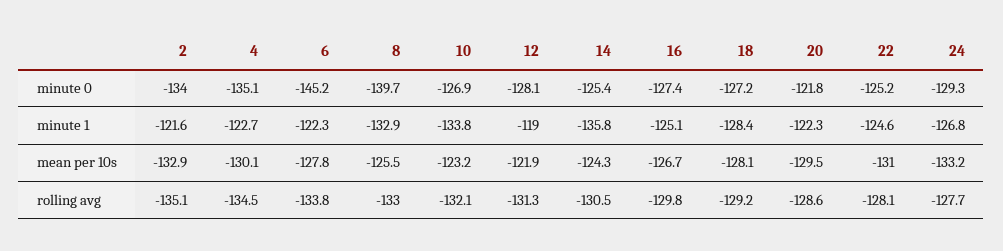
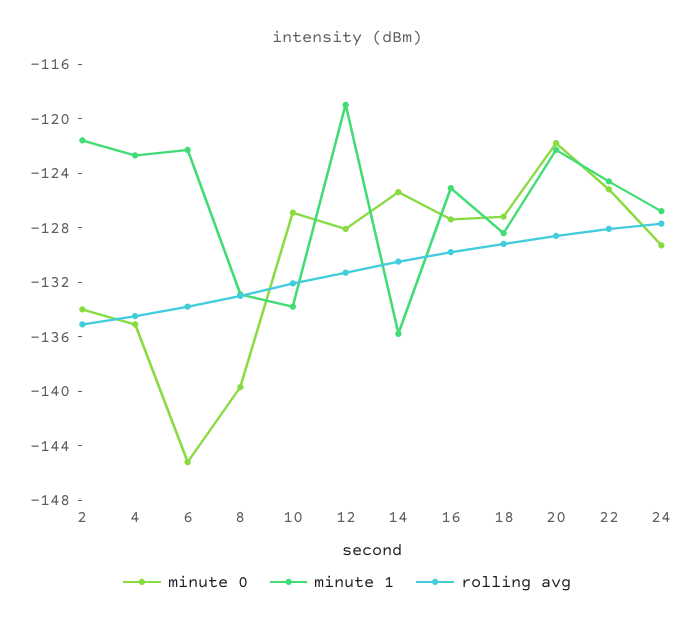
mean per 10s, 2: -132.9 -> none
mean per 10s, 4: -130.1 -> none
mean per 10s, 6: -127.8 -> none
mean per 10s, 8: -125.5 -> none
mean per 10s, 10: -123.2 -> none
mean per 10s, 12: -121.9 -> none
mean per 10s, 14: -124.3 -> none
mean per 10s, 16: -126.7 -> none
mean per 10s, 18: -128.1 -> none
mean per 10s, 20: -129.5 -> none
mean per 10s, 22: -131 -> none
mean per 10s, 24: -133.2 -> none

